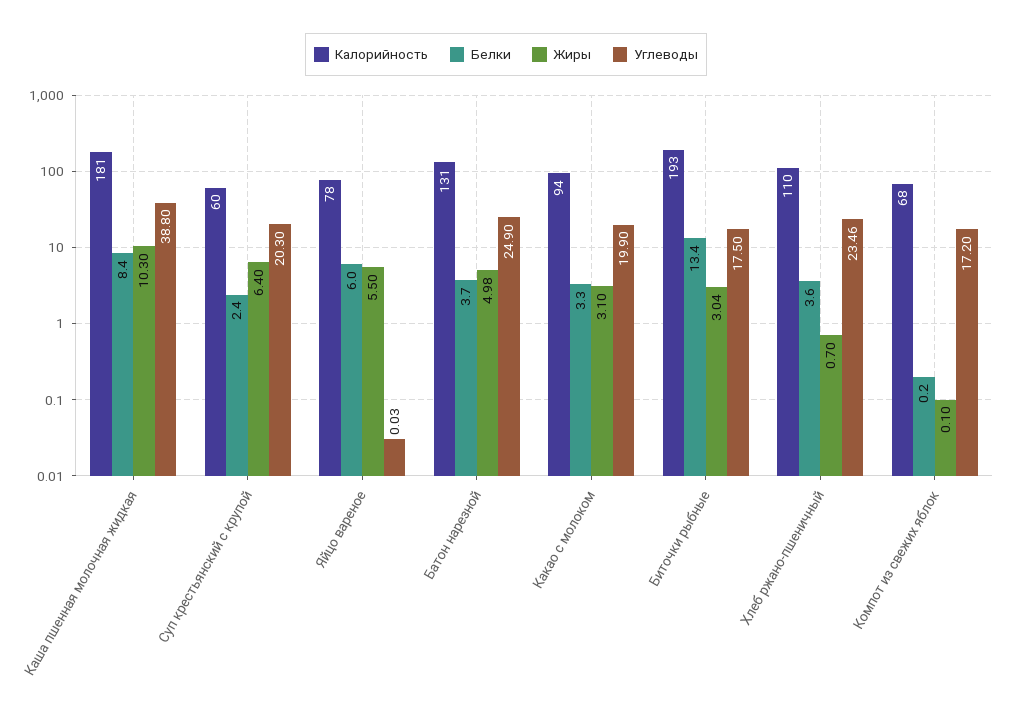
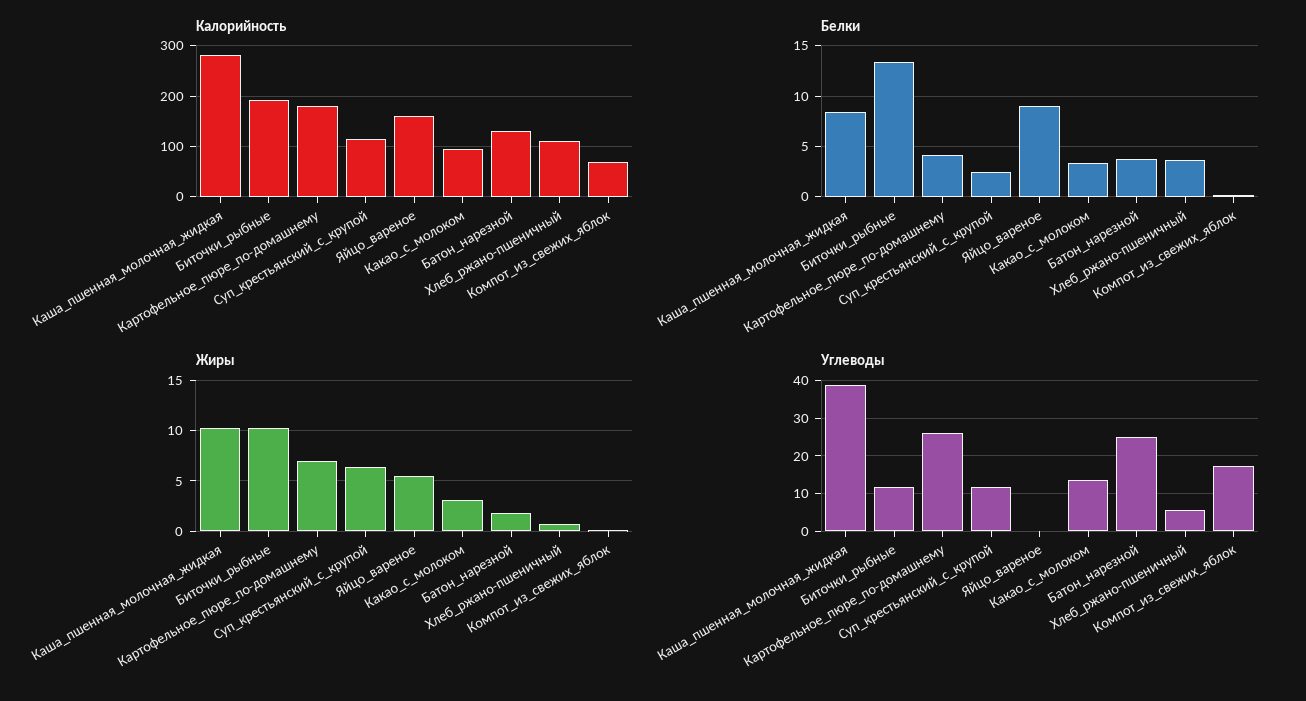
Калорийность, Каша пшенная молочная жидкая: 181 -> 280
Калорийность, Суп крестьянский с крупой: 60 -> 120
Углеводы, Суп крестьянский с крупой: 20.3 -> 12
Калорийность, Яйцо вареное: 78 -> 160
Белки, Яйцо вареное: 6 -> 9
Жиры, Батон нарезной: 4.98 -> 2
Углеводы, Какао с молоком: 19.9 -> 14
Жиры, Биточки рыбные: 3.04 -> 10
Углеводы, Биточки рыбные: 17.5 -> 12
Углеводы, Хлеб ржано-пшеничный: 23.46 -> 6
Калорийность, Картофельное_пюре_по-домашнему: none -> 180
Белки, Картофельное_пюре_по-домашнему: none -> 4
Жиры, Картофельное_пюре_по-домашнему: none -> 7
Углеводы, Картофельное_пюре_по-домашнему: none -> 26

